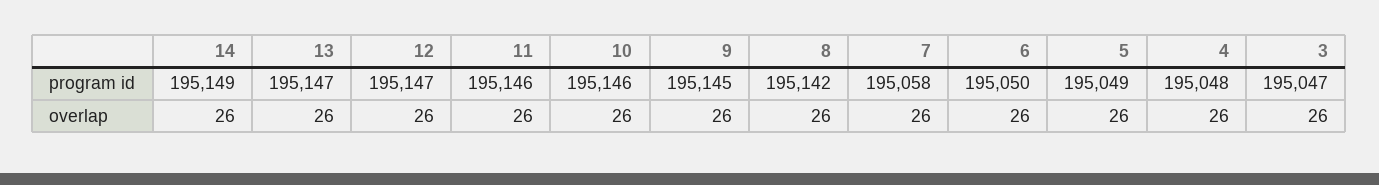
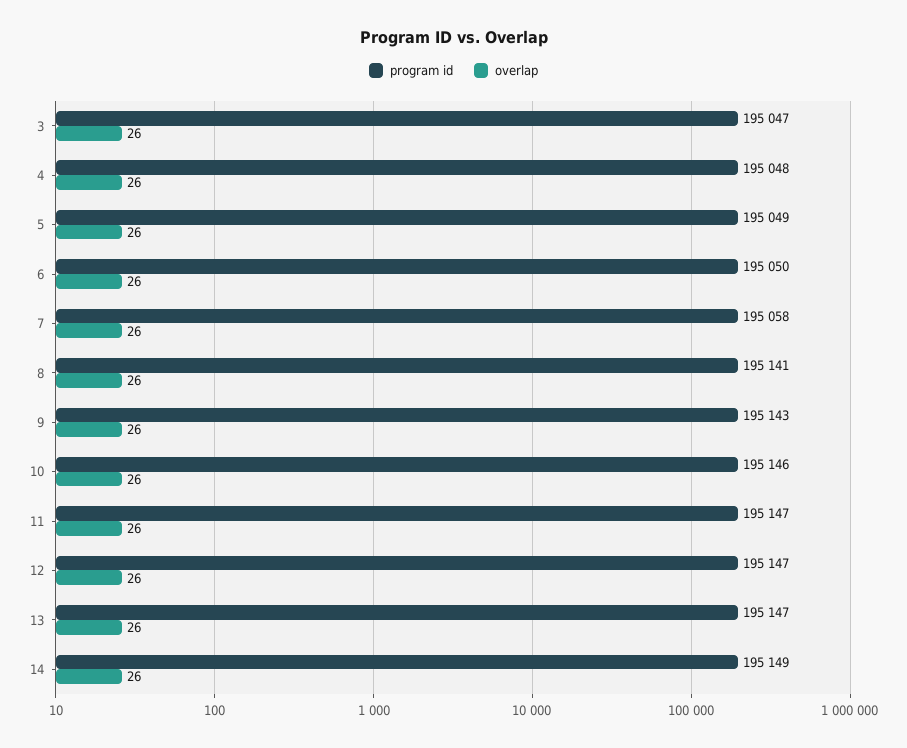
program id, 11: 195146 -> 195147
program id, 9: 195145 -> 195143
program id, 8: 195142 -> 195141

